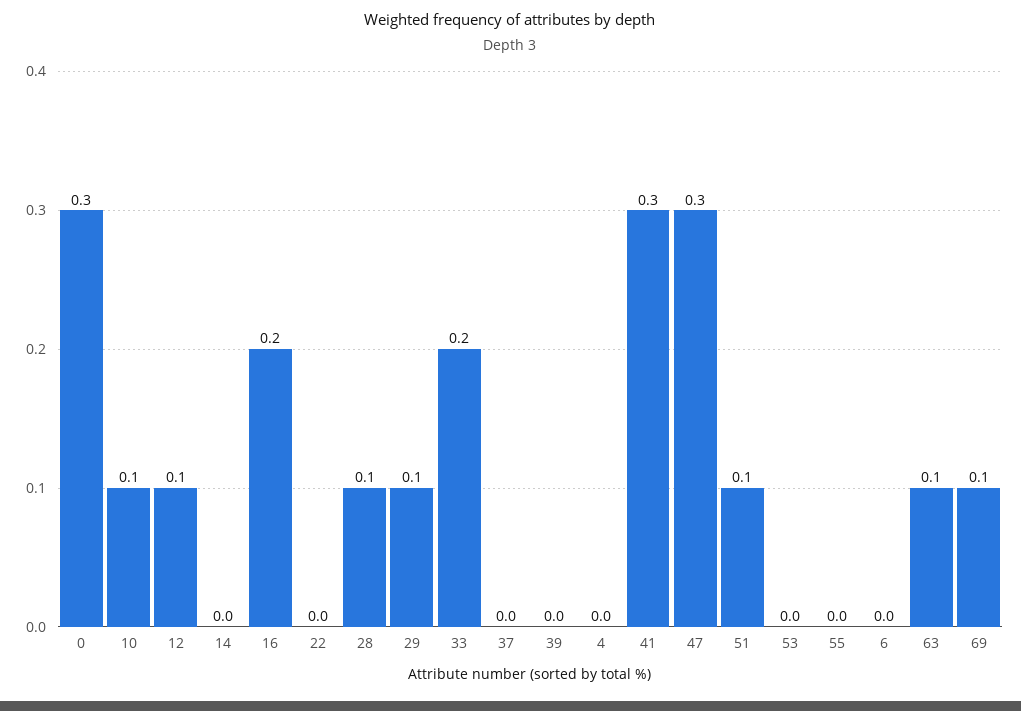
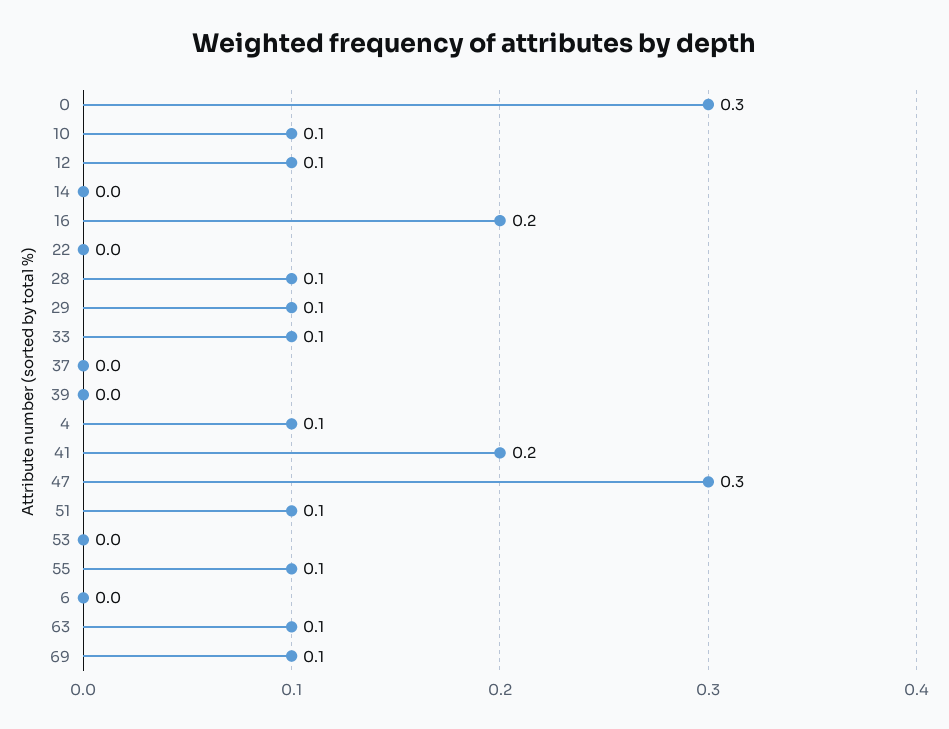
33: 0.2 -> 0.1
4: 0 -> 0.1
41: 0.3 -> 0.2
55: 0 -> 0.1

